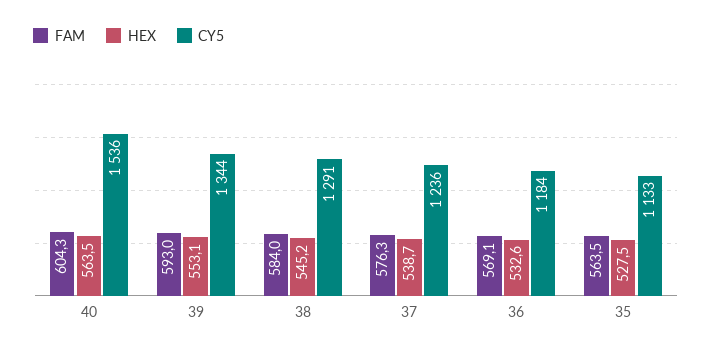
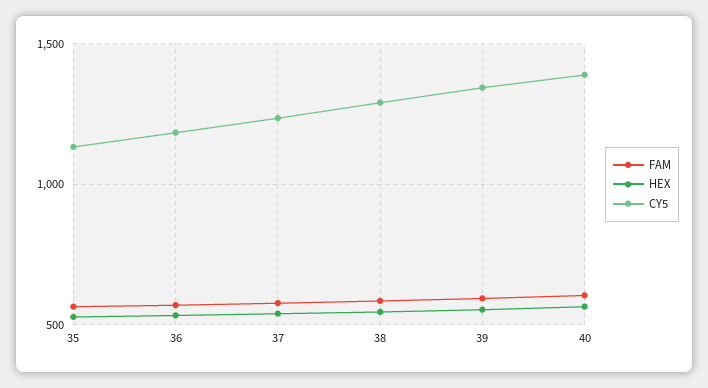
CY5, 40: 1536 -> 1400

